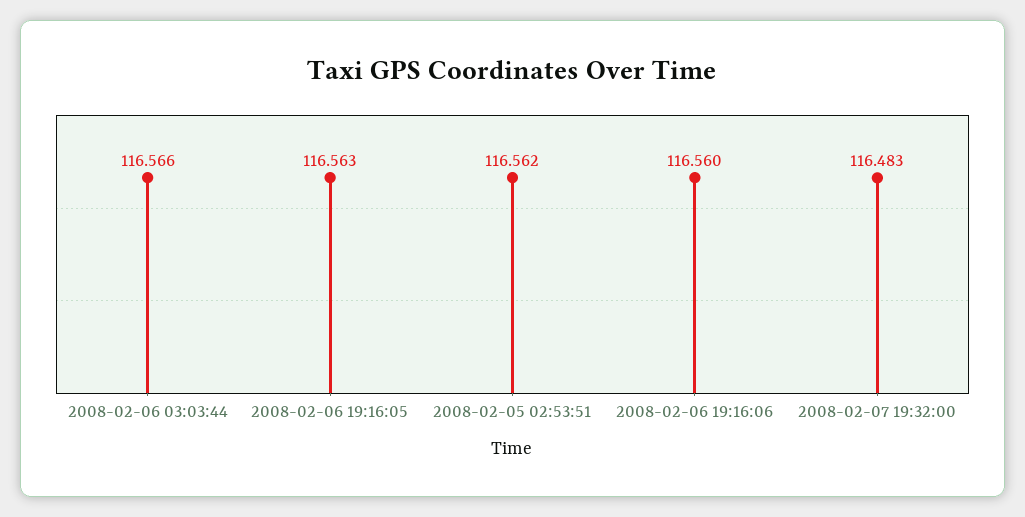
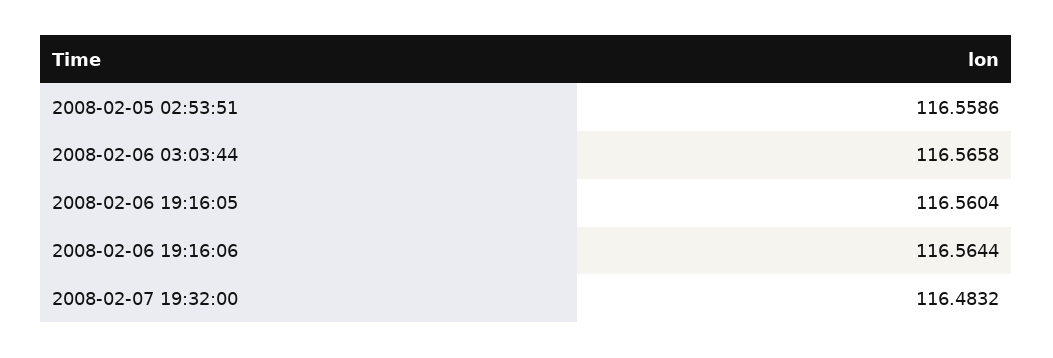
2008-02-06 19:16:05: 116.563 -> 116.5604
2008-02-05 02:53:51: 116.562 -> 116.5586
2008-02-06 19:16:06: 116.56 -> 116.5644

